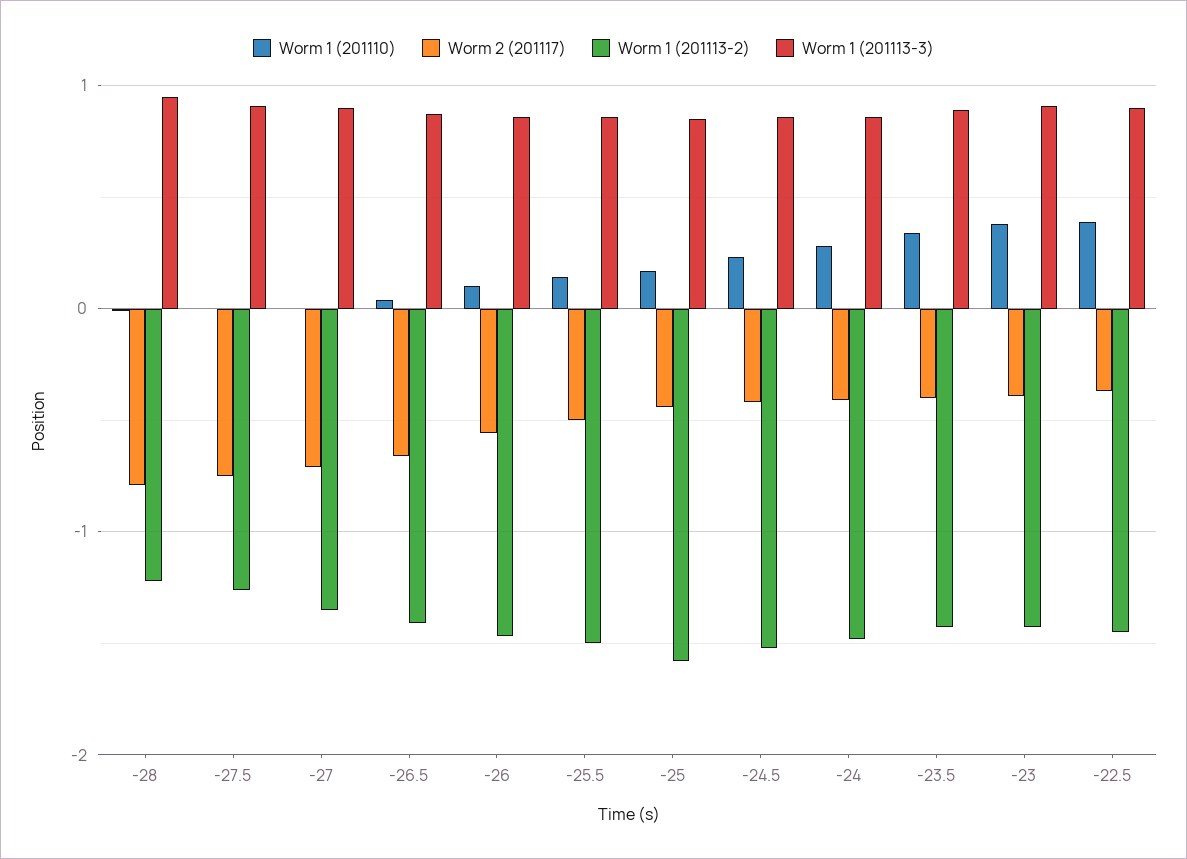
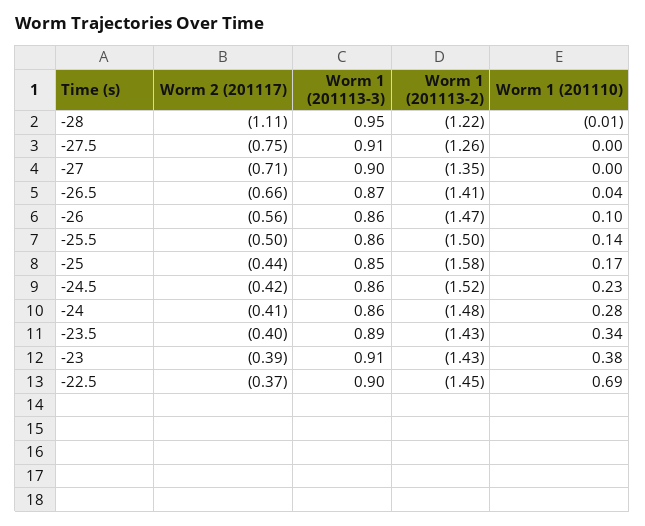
Worm 2 (201117), -28: -0.8 -> -1.11
Worm 1 (201110), -22.5: 0.4 -> 0.69

